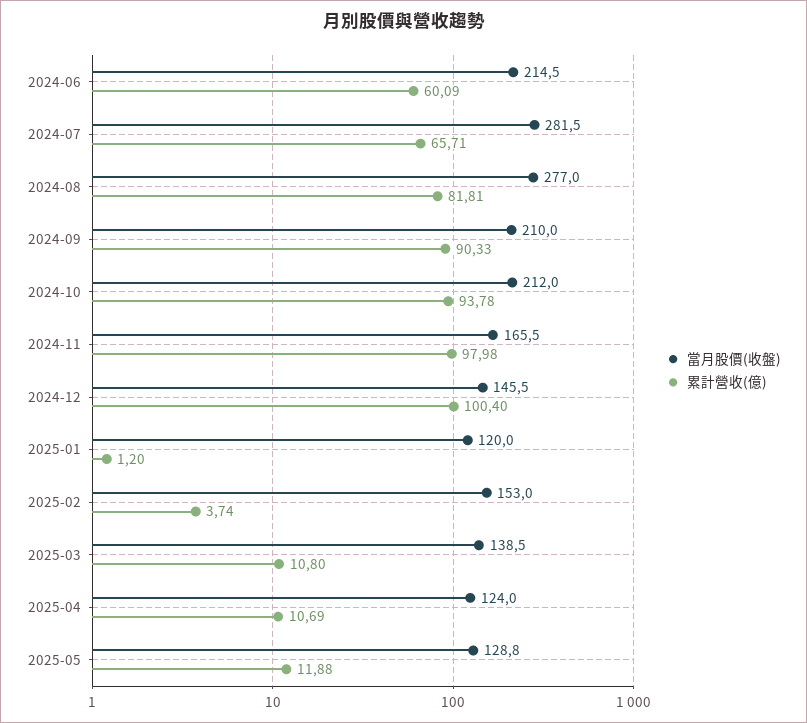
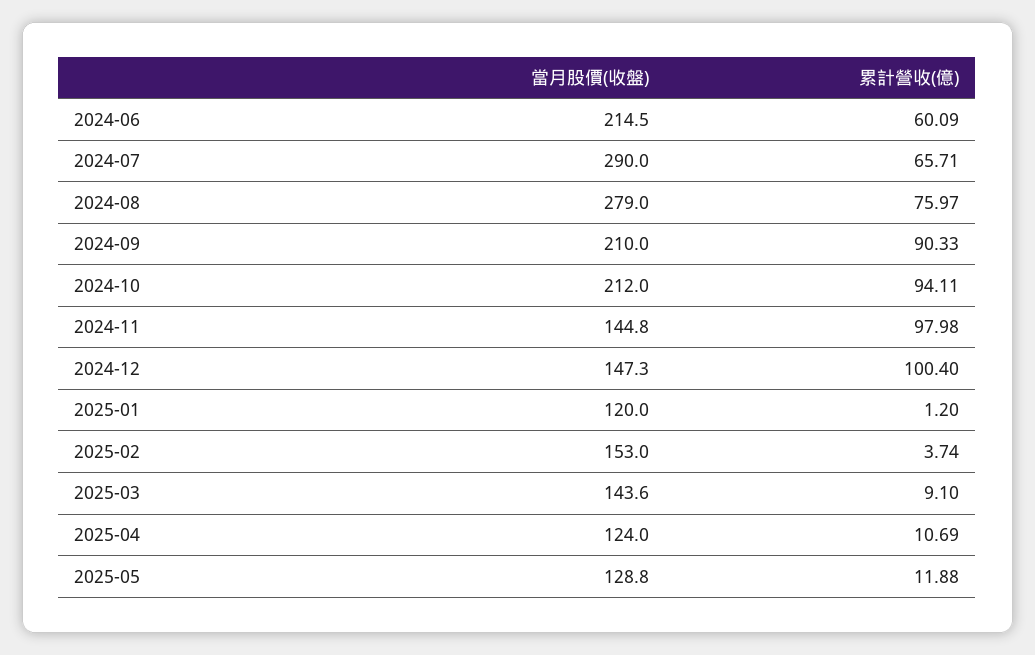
當月股價(收盤), 2024-07: 281.5 -> 290
當月股價(收盤), 2024-08: 277 -> 279
累計營收(億), 2024-08: 81.81 -> 75.97
累計營收(億), 2024-10: 93.78 -> 94.11
當月股價(收盤), 2024-11: 165.5 -> 144.8
當月股價(收盤), 2024-12: 145.5 -> 147.3
當月股價(收盤), 2025-03: 138.5 -> 143.6
累計營收(億), 2025-03: 10.8 -> 9.1

